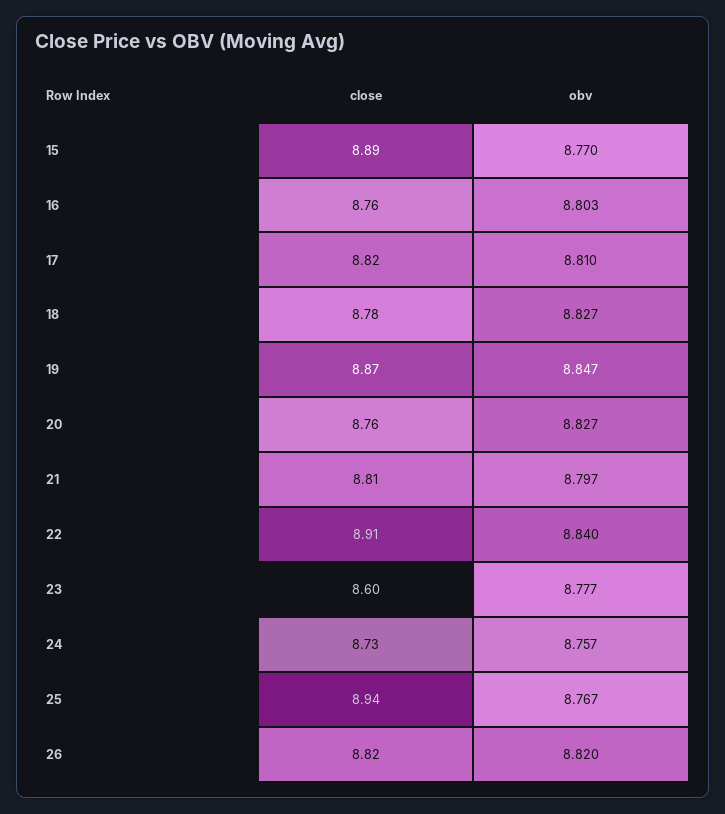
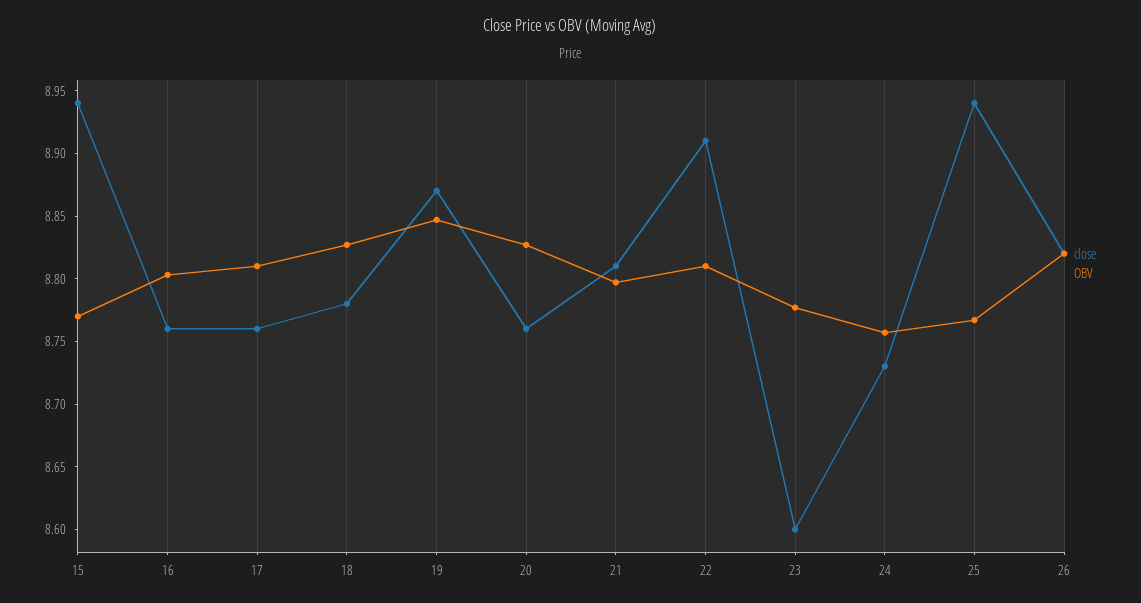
close, 15: 8.89 -> 8.94
close, 17: 8.82 -> 8.76
obv, 22: 8.84 -> 8.81

